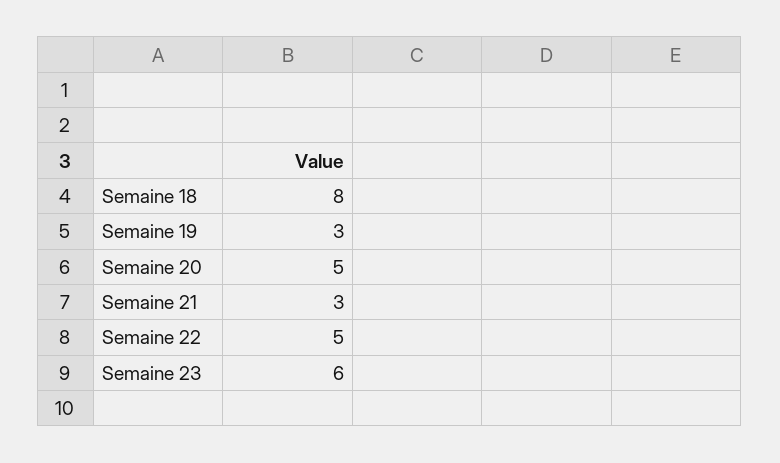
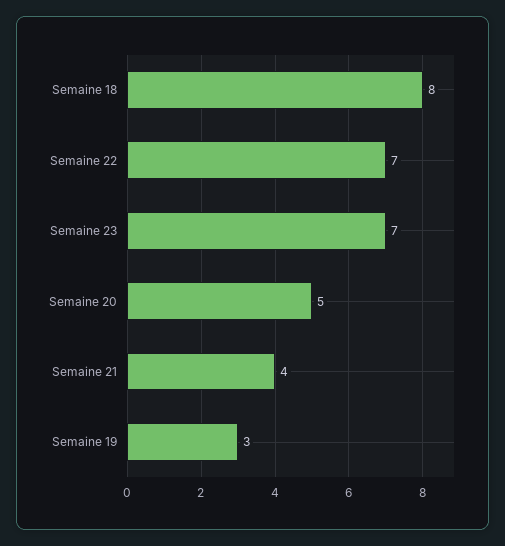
Semaine 21: 3 -> 4
Semaine 22: 5 -> 7
Semaine 23: 6 -> 7

